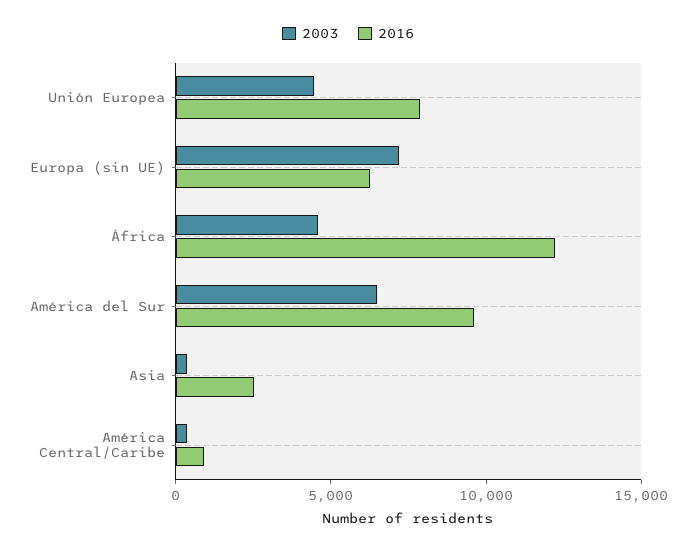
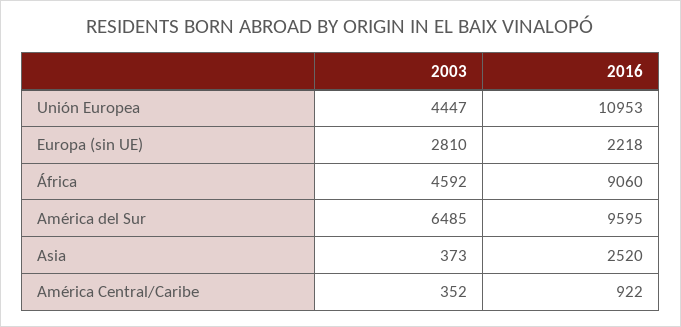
2016, Unión Europea: 8000 -> 10953
2003, Europa (sin UE): 7000 -> 2810
2016, Europa (sin UE): 6000 -> 2218
2016, África: 12000 -> 9060

